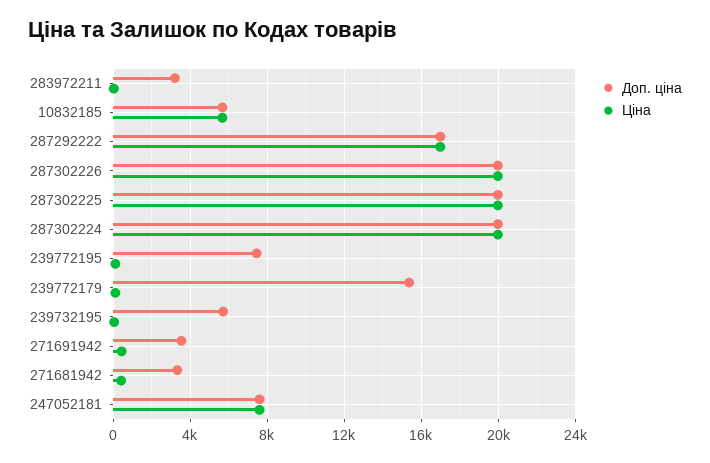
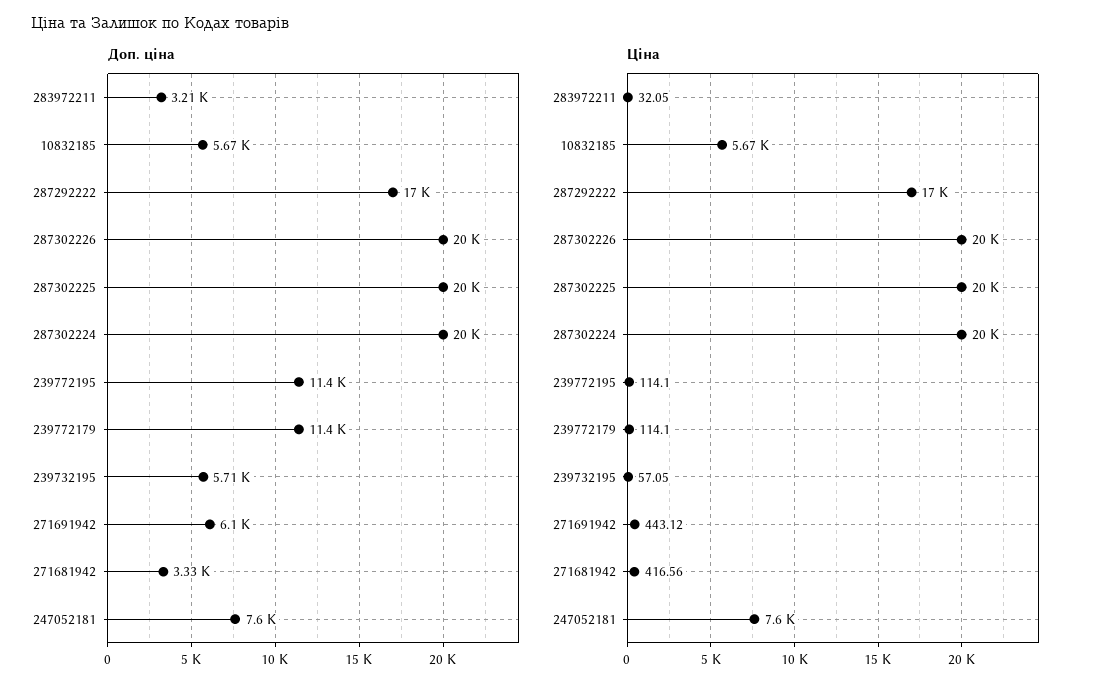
Доп. ціна, 239772195: 7500 -> 11400
Доп. ціна, 239772179: 15500 -> 11400
Доп. ціна, 271691942: 3500 -> 6100

